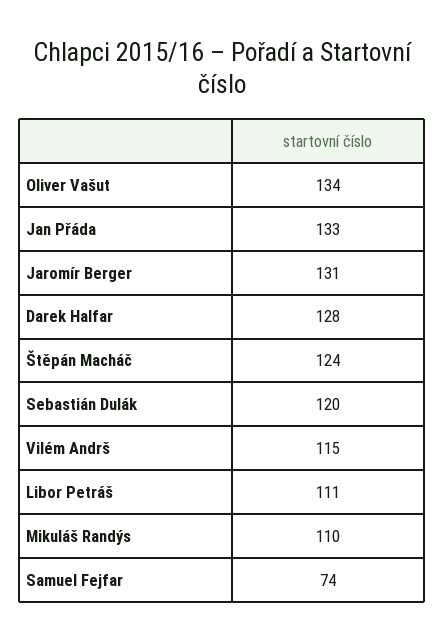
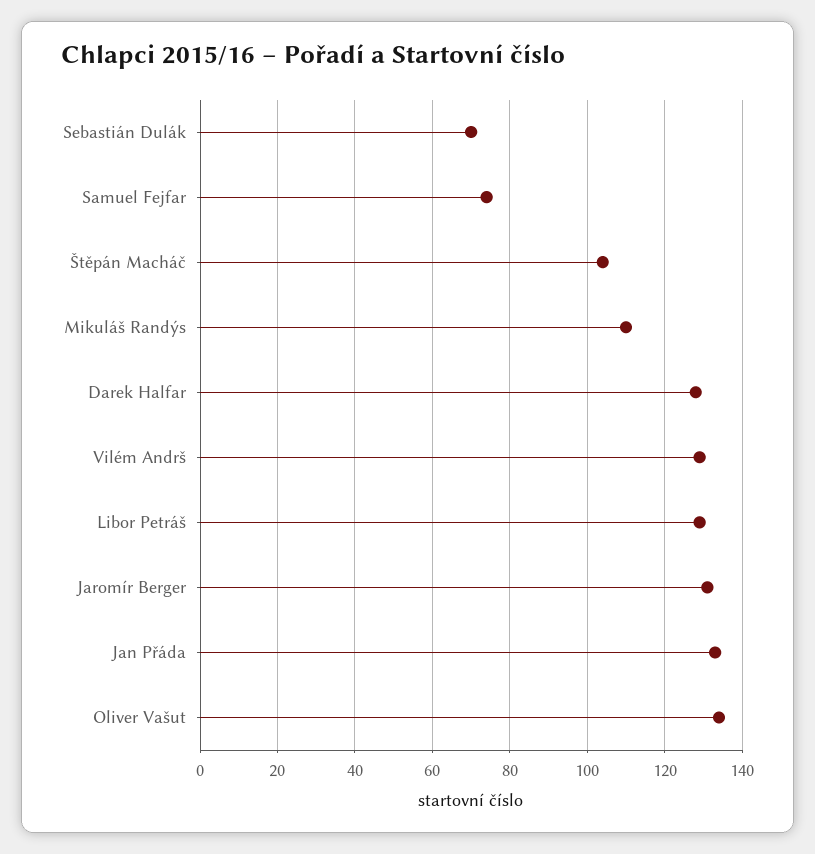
Štěpán Macháč: 124 -> 105
Sebastián Dulák: 120 -> 70
Vilém Andrš: 115 -> 130
Libor Petráš: 111 -> 130

